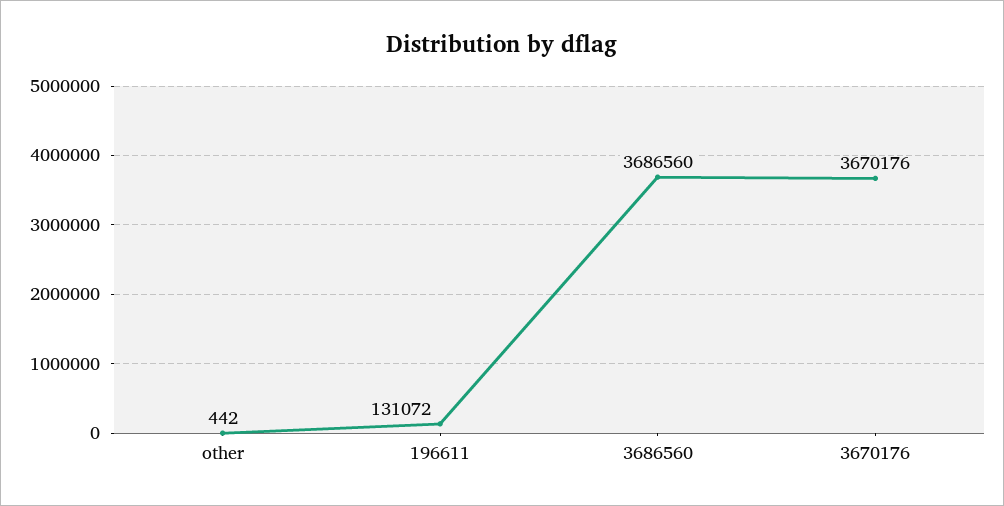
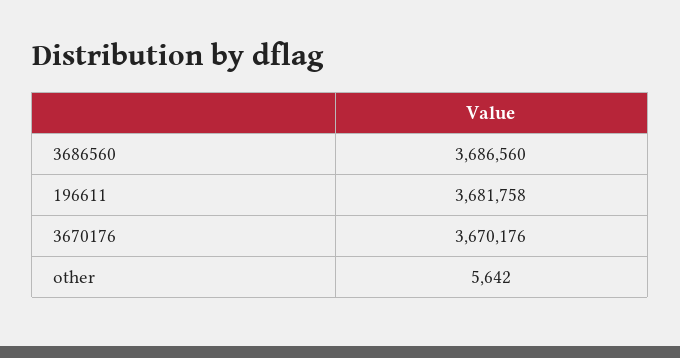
other: 442 -> 5642
196611: 131072 -> 3681758

